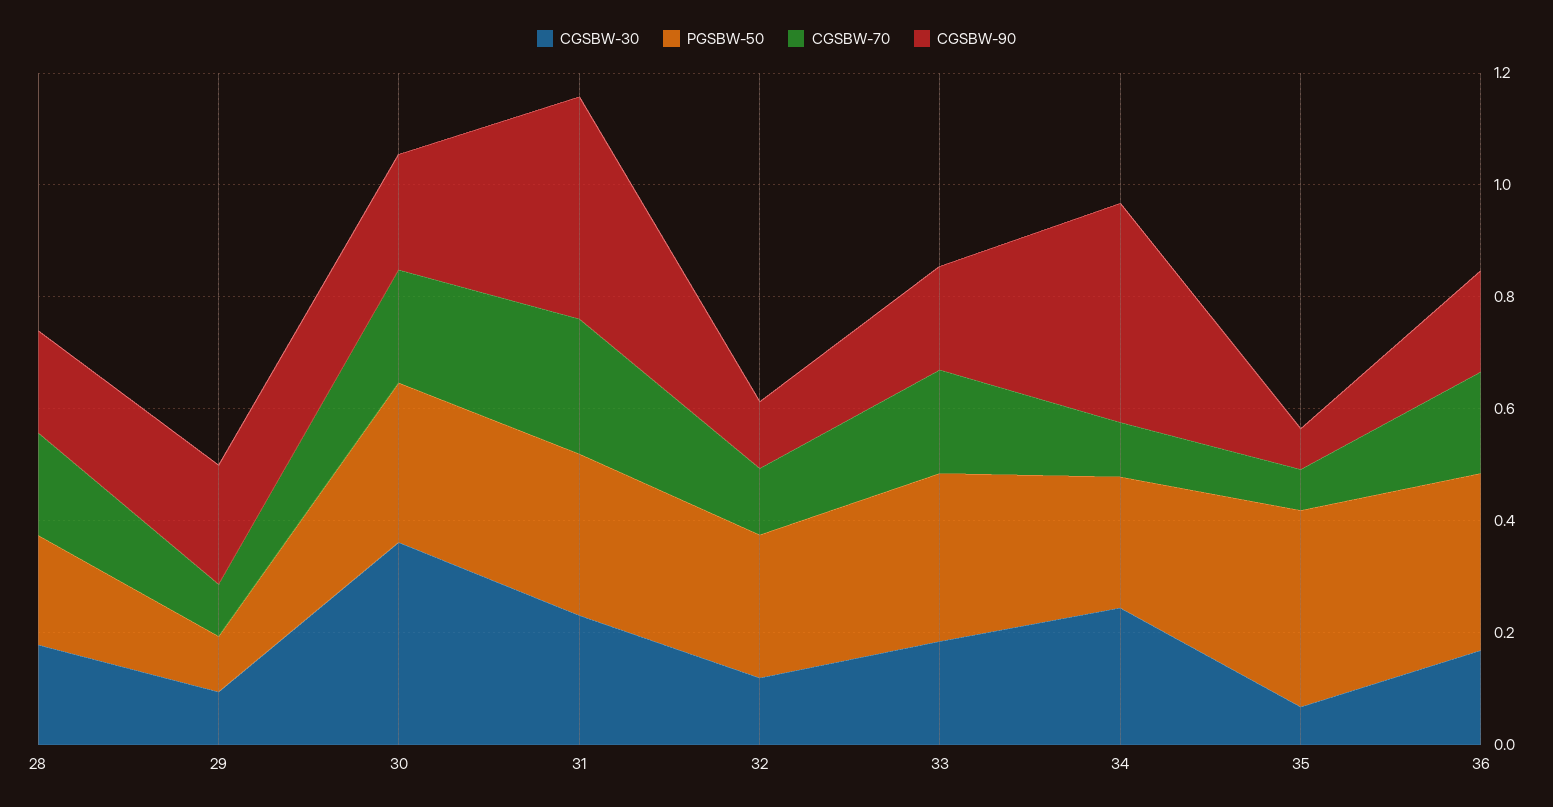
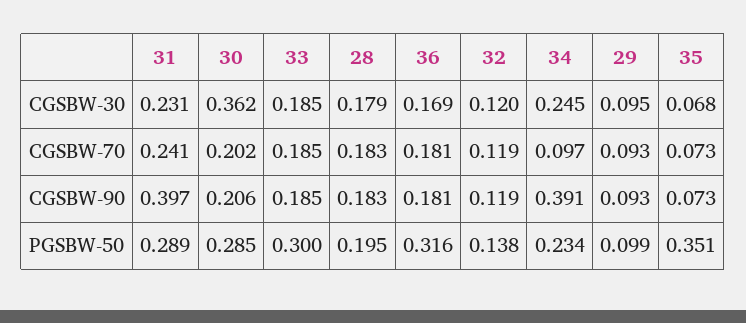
CGSBW-90, 29: 0.2 -> 0.093
PGSBW-50, 32: 0.25 -> 0.138

